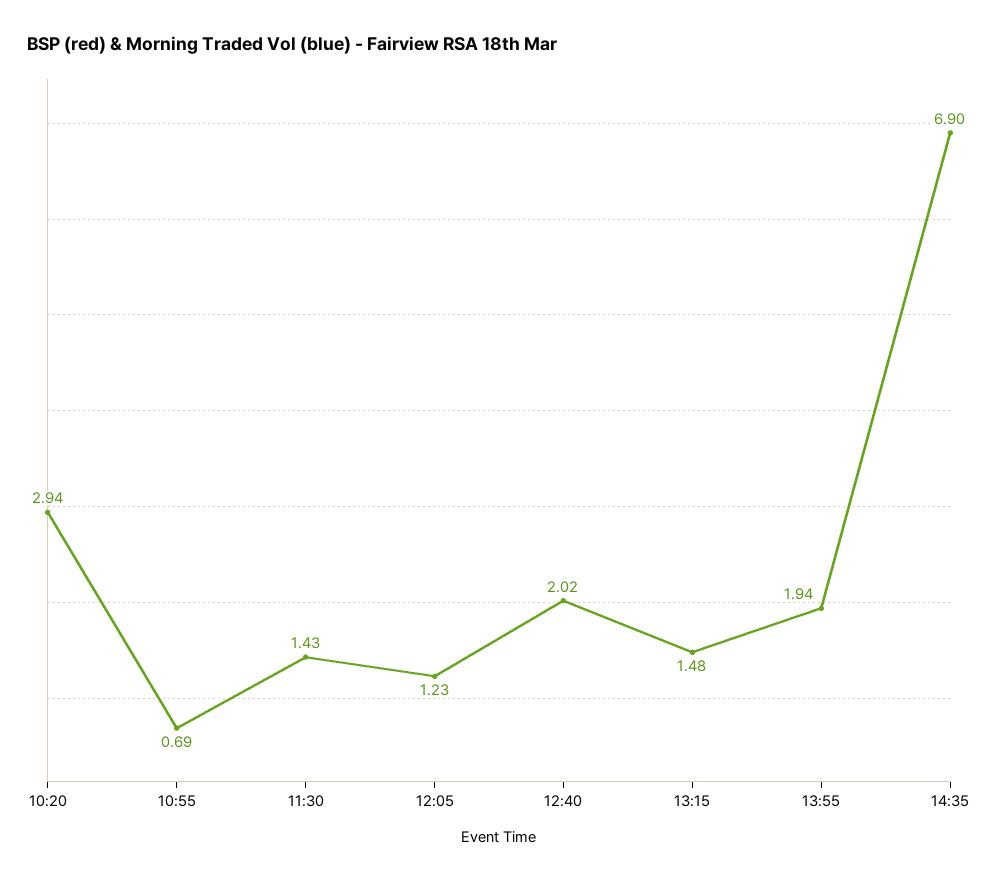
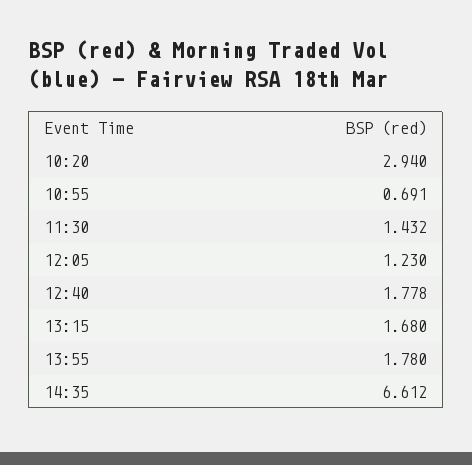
12:40: 2.02 -> 1.778
13:15: 1.48 -> 1.68
13:55: 1.94 -> 1.78
14:35: 6.9 -> 6.612

